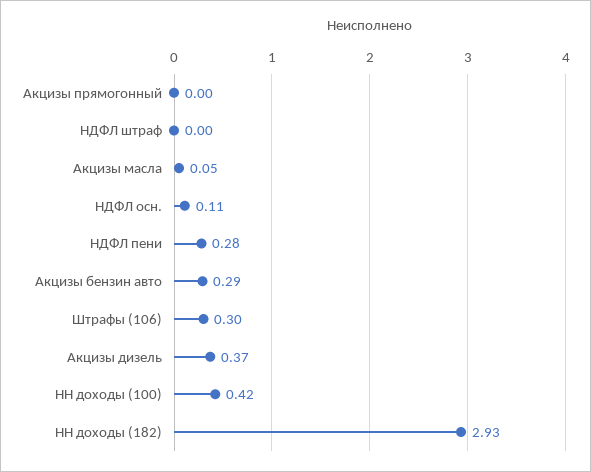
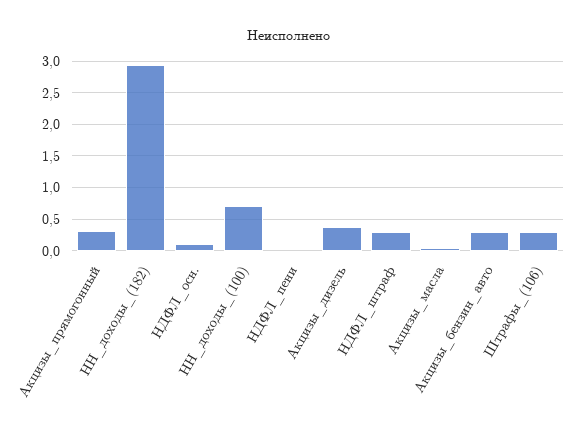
Акцизы прямогонный: 0 -> 0.3
НДФЛ штраф: 0 -> 0.3
НДФЛ пени: 0.28 -> 0
НН доходы (100): 0.42 -> 0.7

